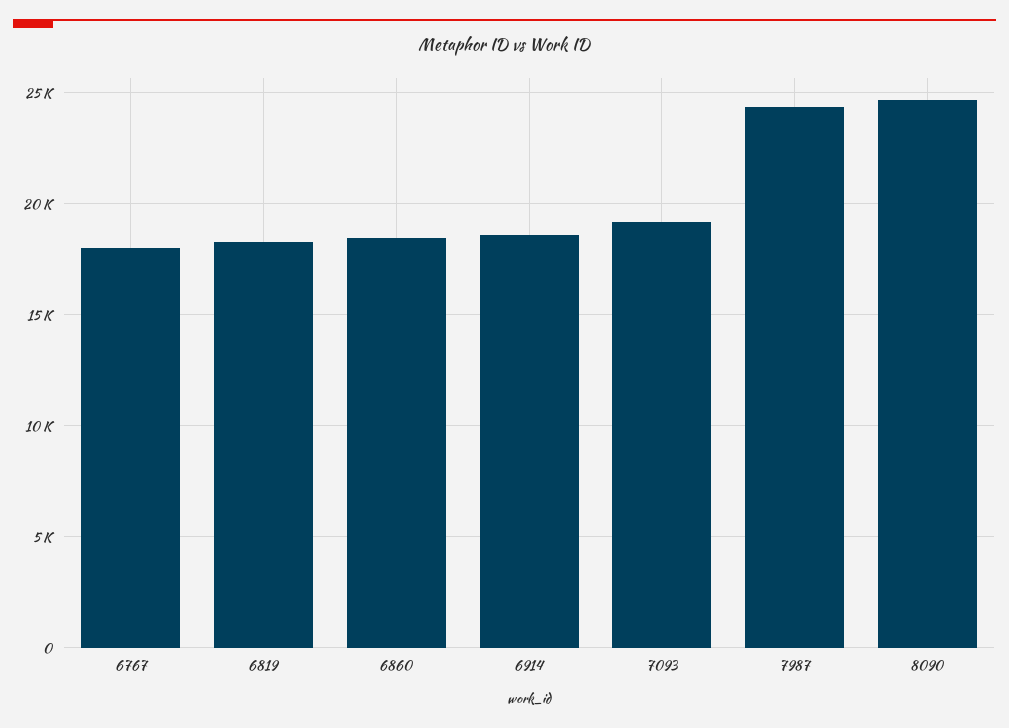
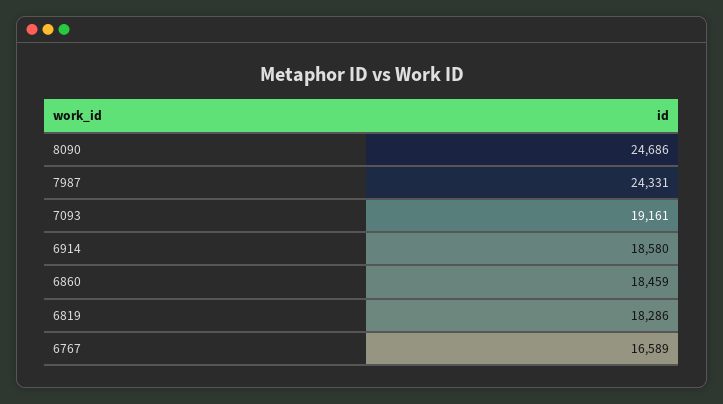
6767: 18000 -> 16589

